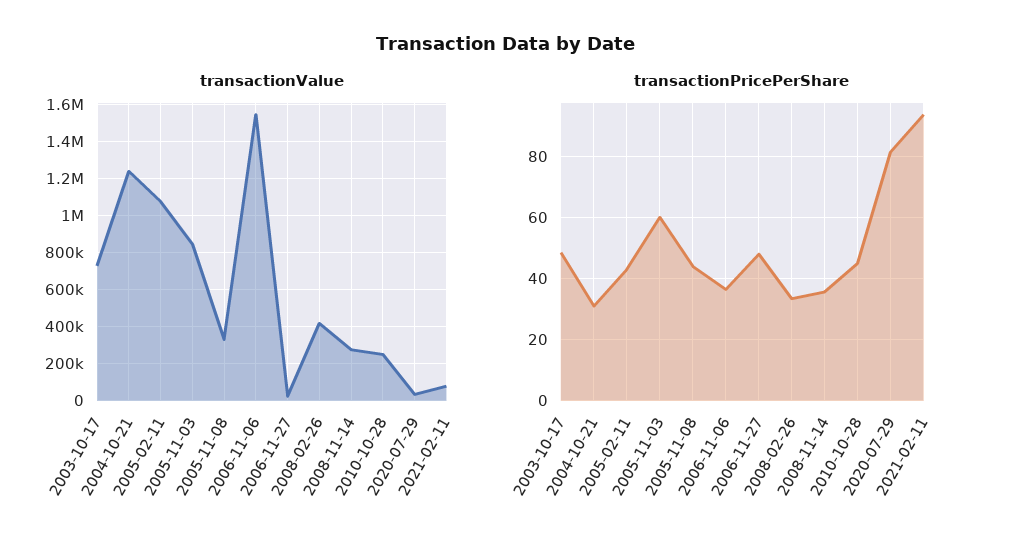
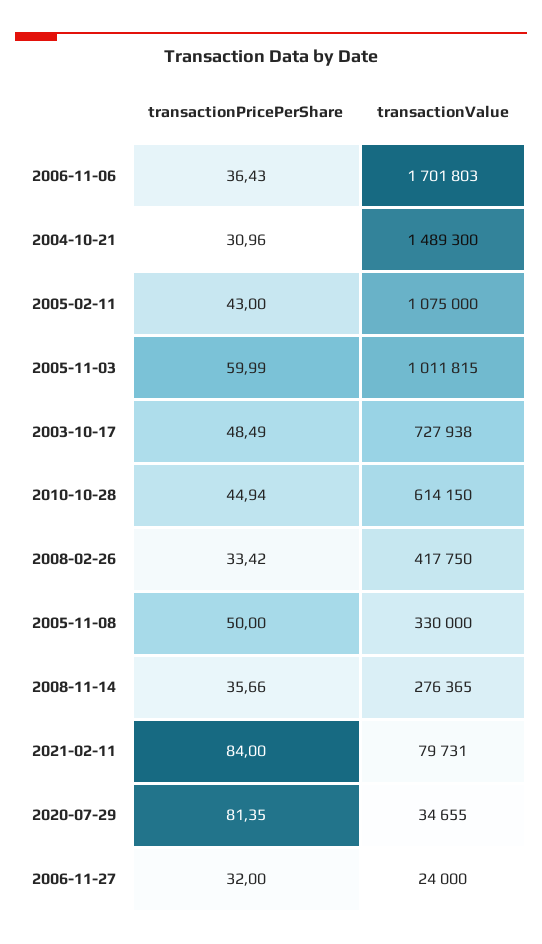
transactionValue, 2004-10-21: 1250000 -> 1489300
transactionValue, 2005-11-03: 850000 -> 1011815
transactionValue, 2006-11-06: 1550000 -> 1701803
transactionValue, 2010-10-28: 250000 -> 614150
transactionPricePerShare, 2005-11-08: 44 -> 50
transactionPricePerShare, 2006-11-27: 48 -> 32
transactionPricePerShare, 2021-02-11: 94 -> 84

